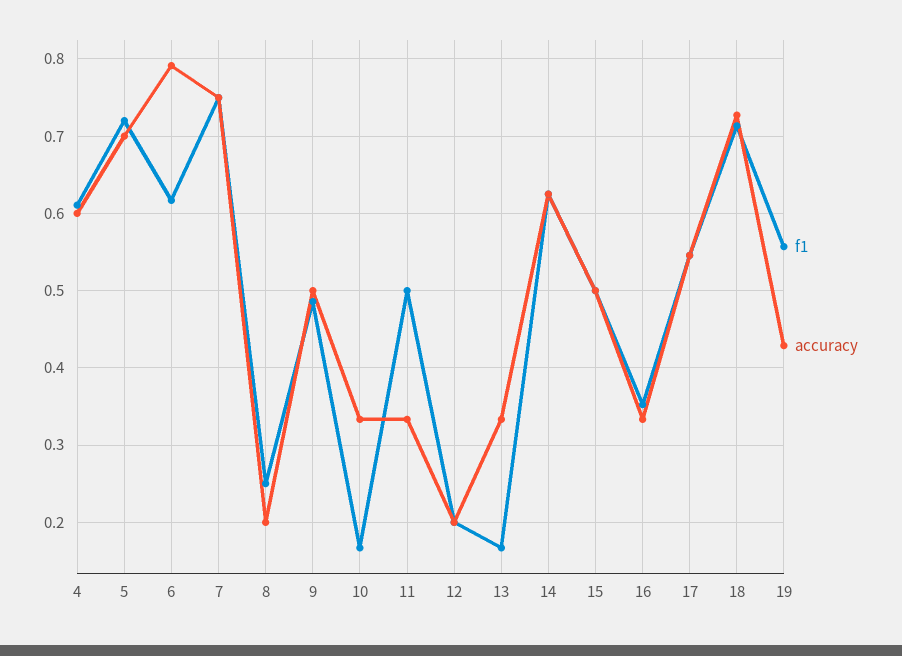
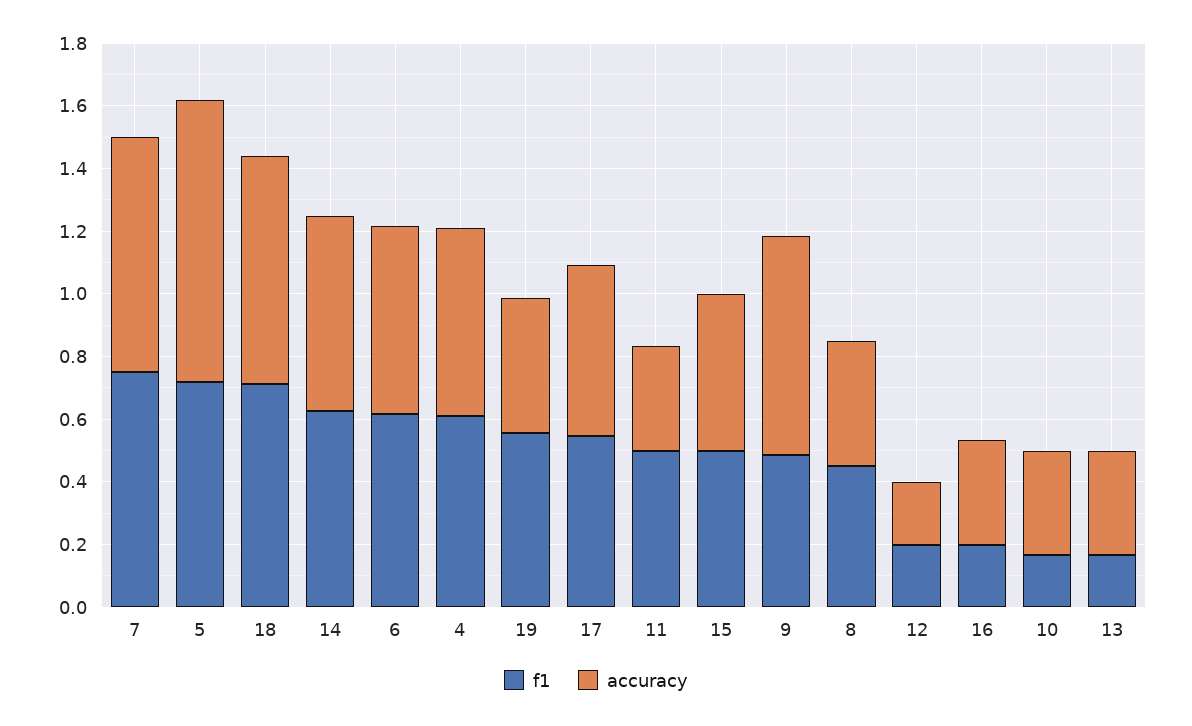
accuracy, 5: 0.7 -> 0.9
accuracy, 6: 0.79 -> 0.6
f1, 8: 0.25 -> 0.45
accuracy, 8: 0.2 -> 0.4
accuracy, 9: 0.5 -> 0.7
f1, 16: 0.35 -> 0.2

